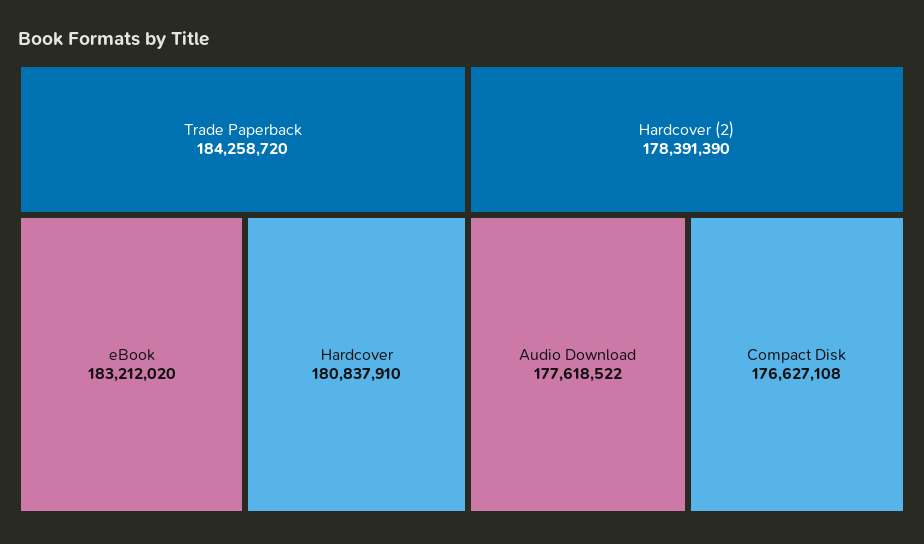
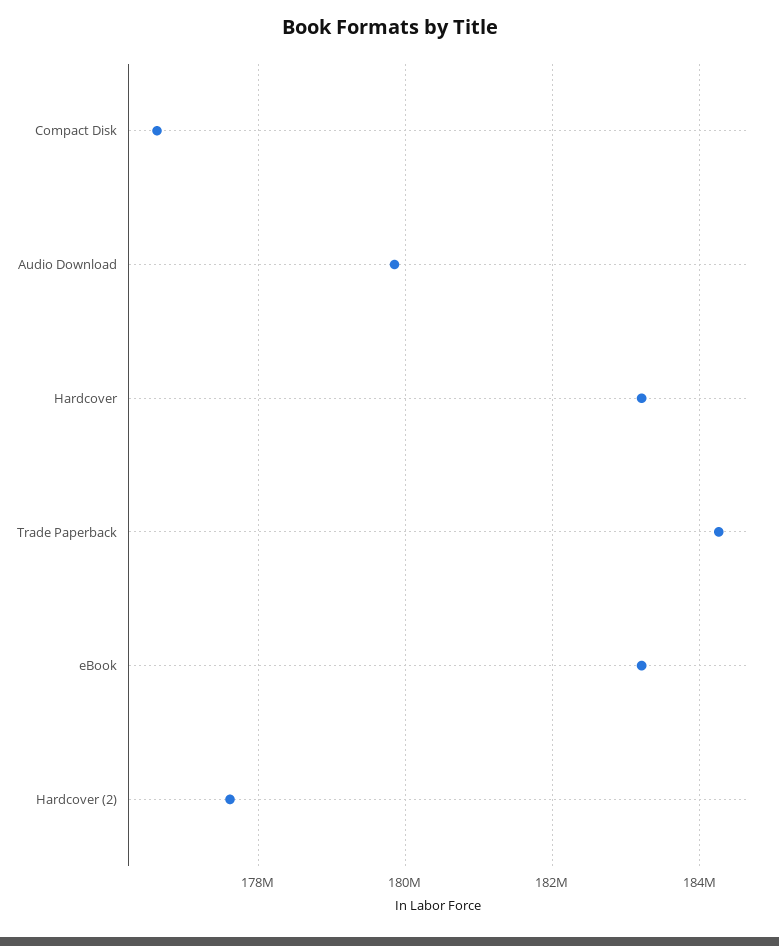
Hardcover: 180837910 -> 183200000
Hardcover (2): 178391390 -> 177600000
Audio Download: 177618522 -> 179800000

